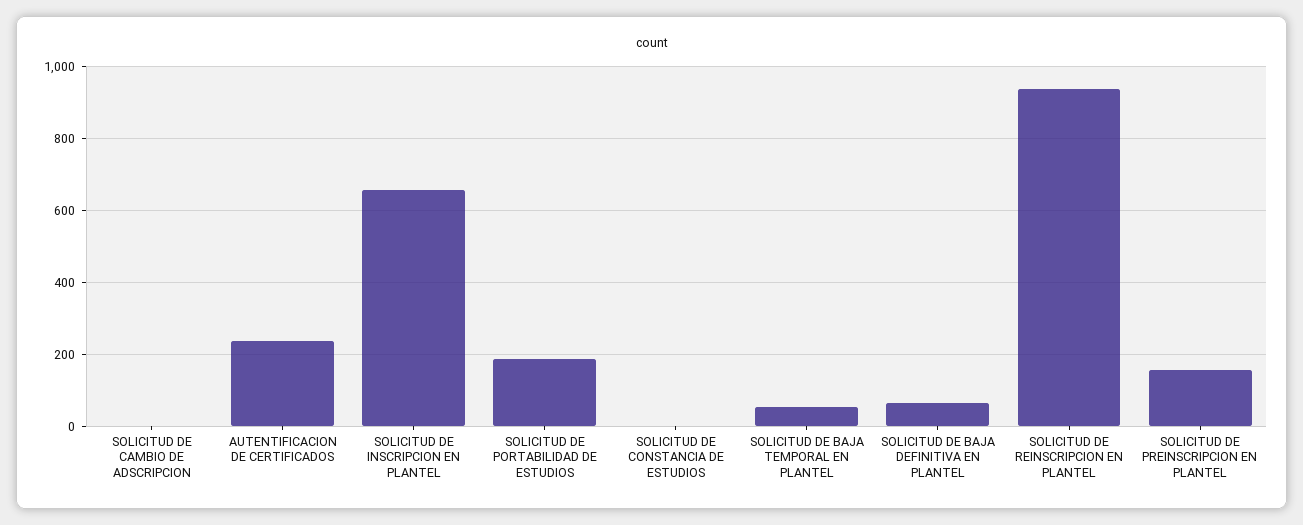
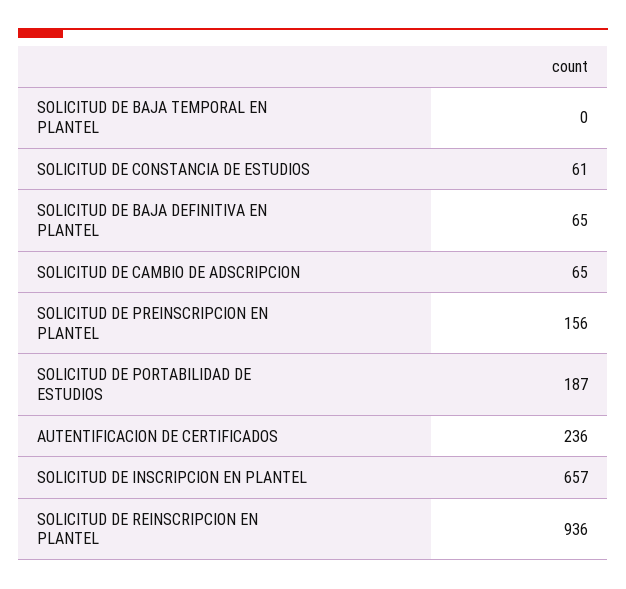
SOLICITUD DE CAMBIO DE ADSCRIPCION: 0 -> 65
SOLICITUD DE CONSTANCIA DE ESTUDIOS: 0 -> 61
SOLICITUD DE BAJA TEMPORAL EN PLANTEL: 60 -> 0

